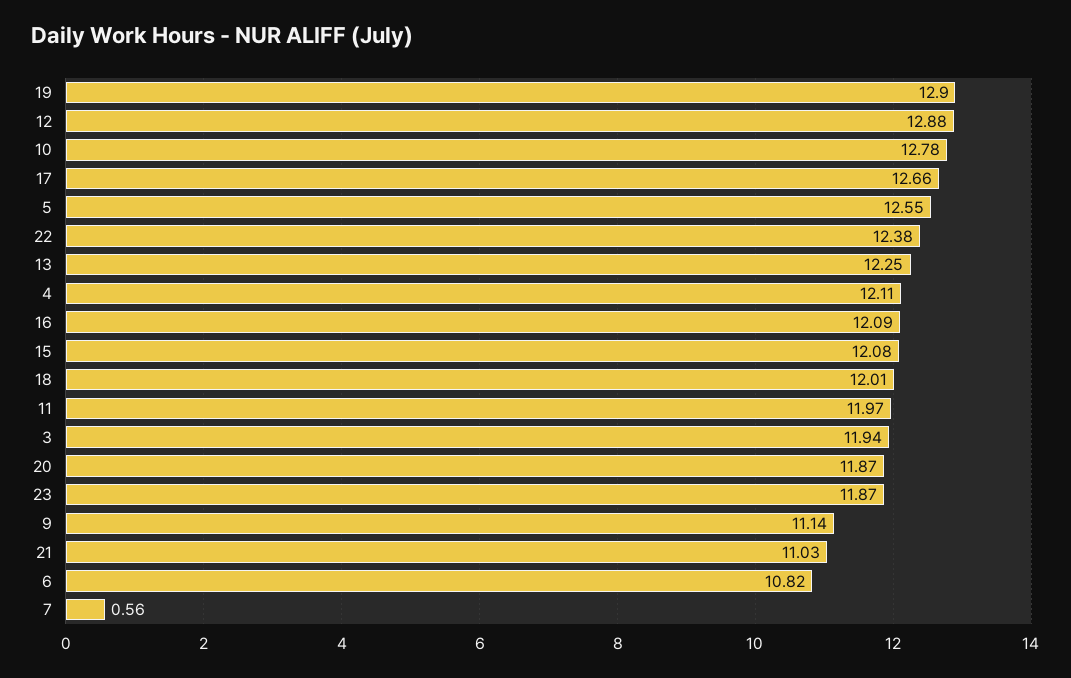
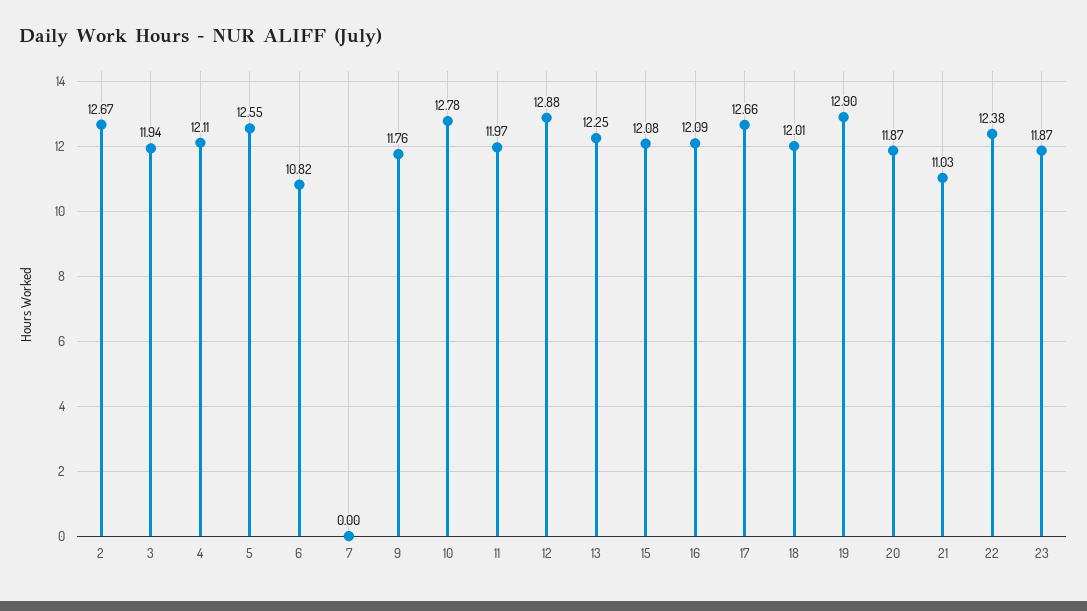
9: 11.14 -> 11.76
7: 0.56 -> 0
2: none -> 12.67

